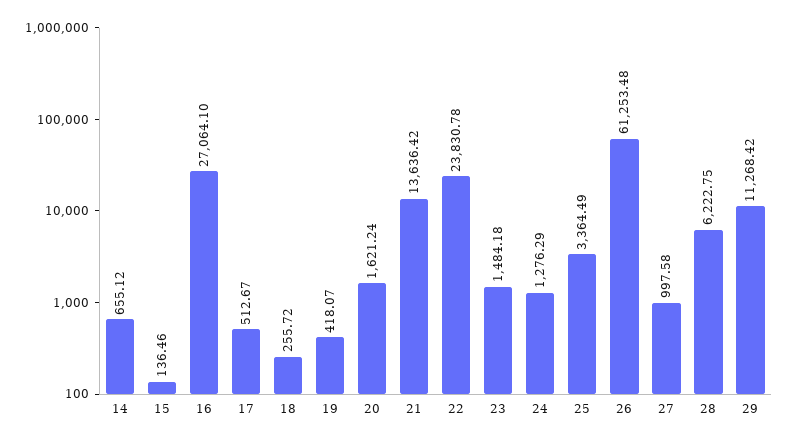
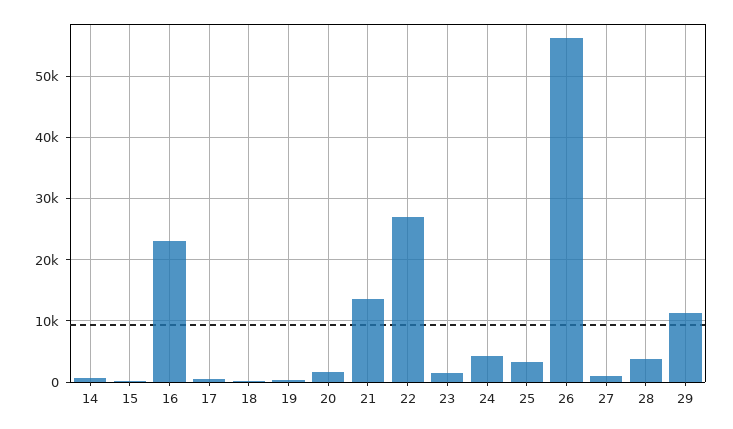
16: 27064.1 -> 23000
22: 23830.78 -> 27000
24: 1276.29 -> 4000
26: 61253.48 -> 56000
28: 6222.75 -> 4000

